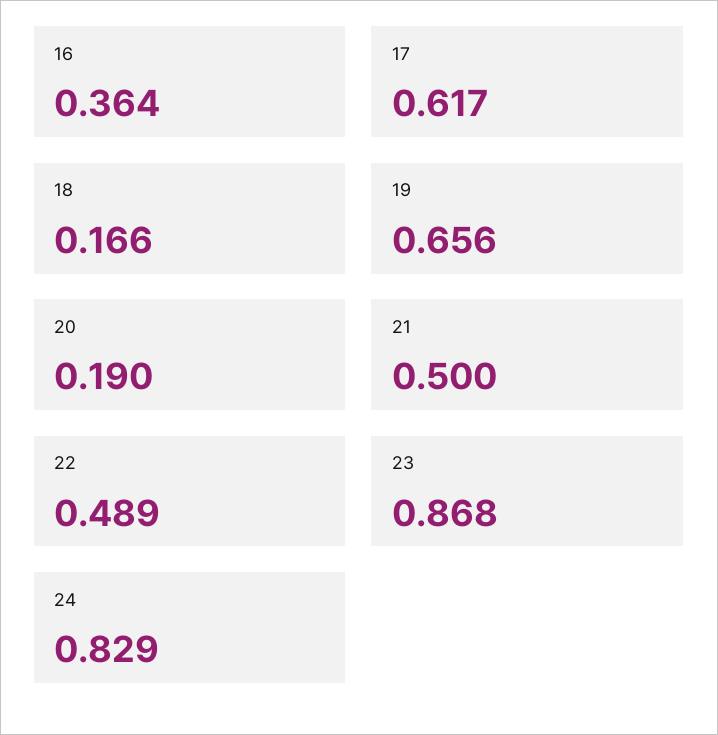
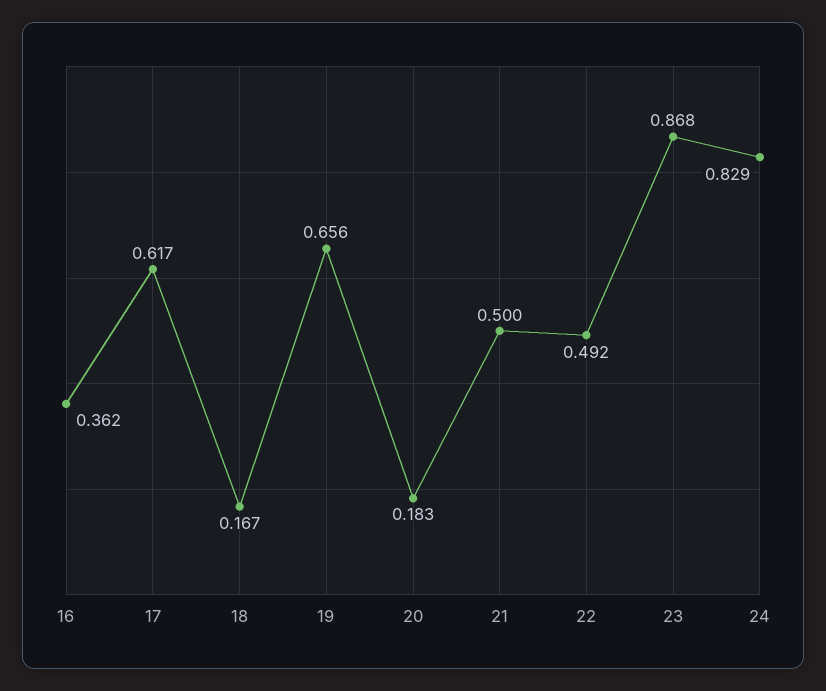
16: 0.364 -> 0.362
18: 0.166 -> 0.167
20: 0.19 -> 0.183
22: 0.489 -> 0.492

